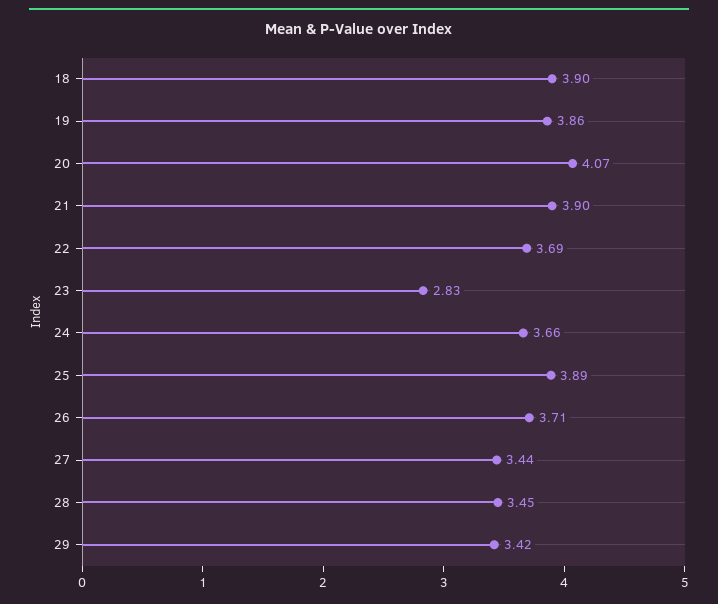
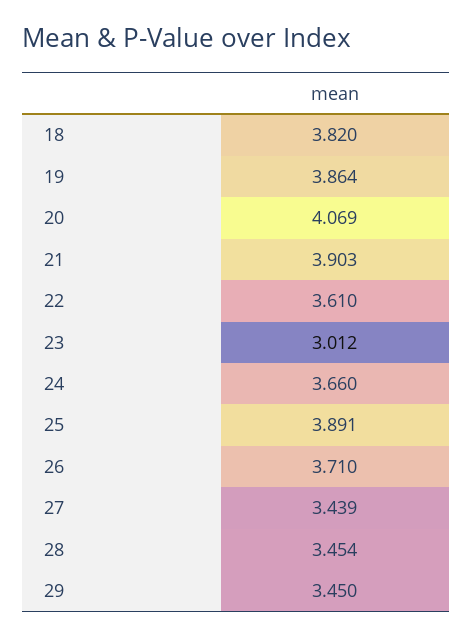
18: 3.9 -> 3.82
22: 3.69 -> 3.61
23: 2.83 -> 3.012
29: 3.42 -> 3.45

